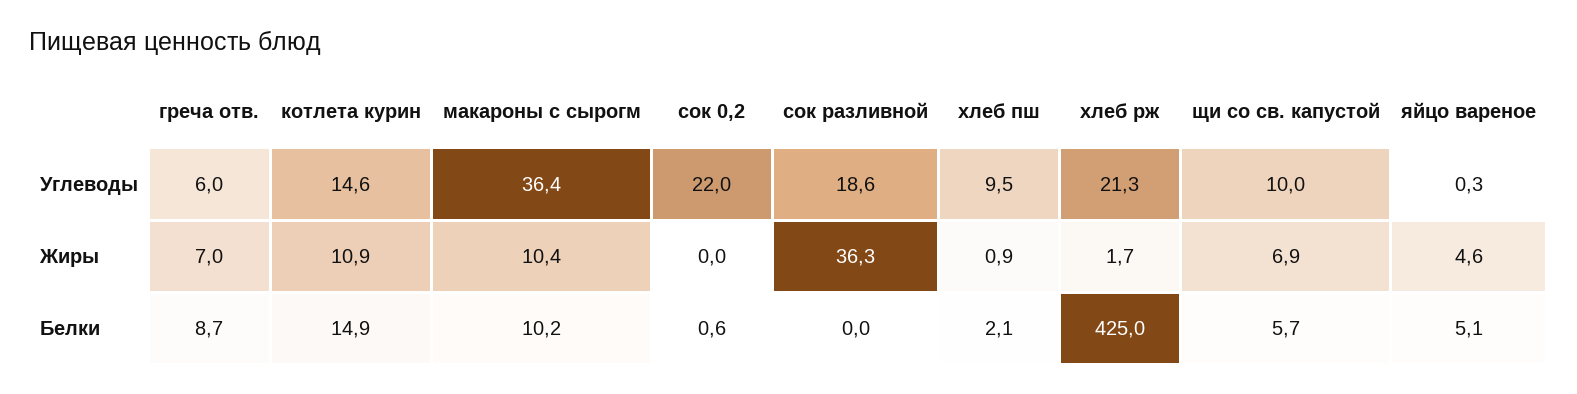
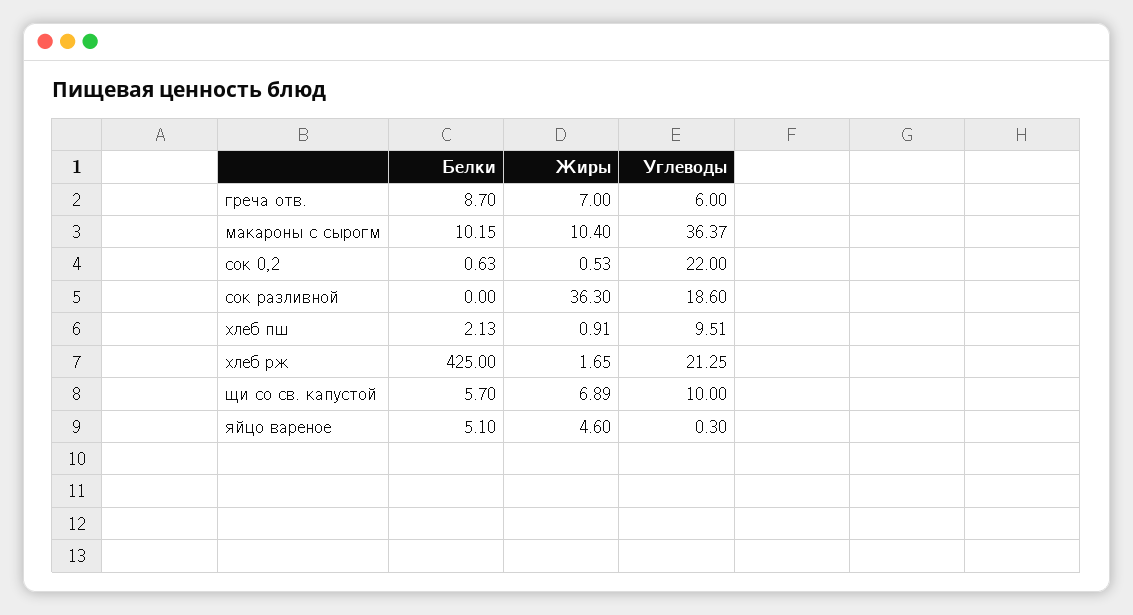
котлета курин, Углеводы: 14.6 -> none
котлета курин, Жиры: 10.9 -> none
сок 0,2, Жиры: 0 -> 0.53
котлета курин, Белки: 14.9 -> none

